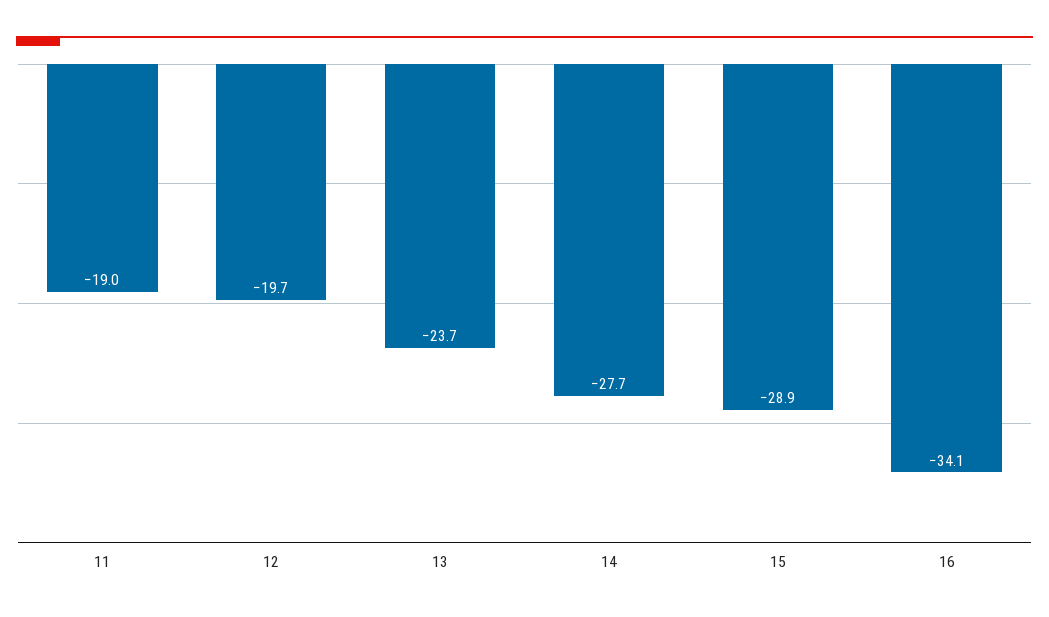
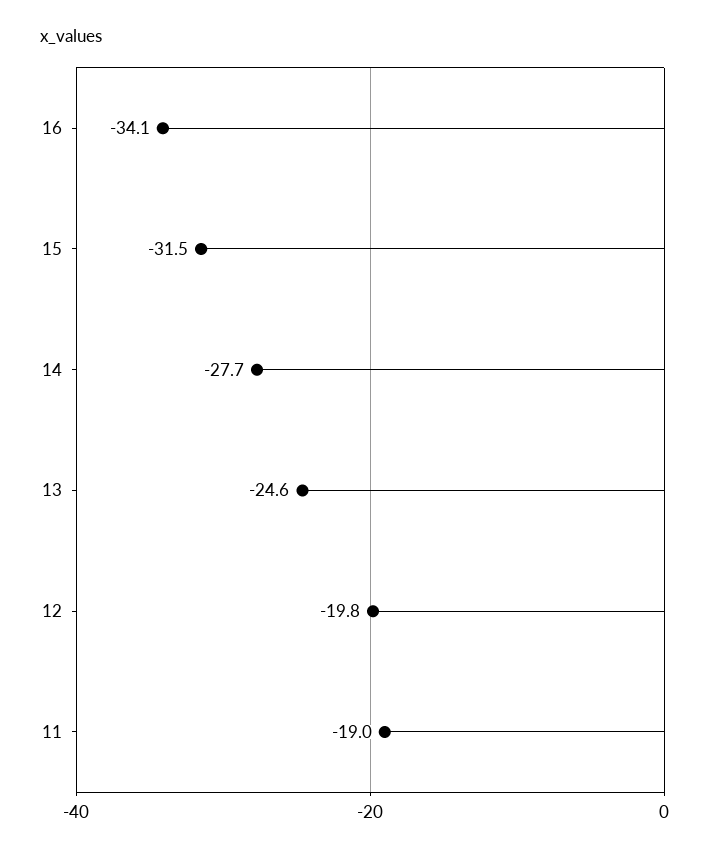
12: -19.7 -> -19.8
13: -23.7 -> -24.6
15: -28.9 -> -31.5

